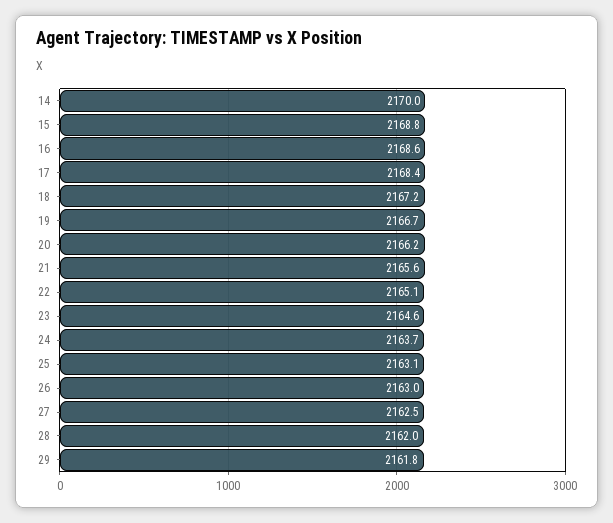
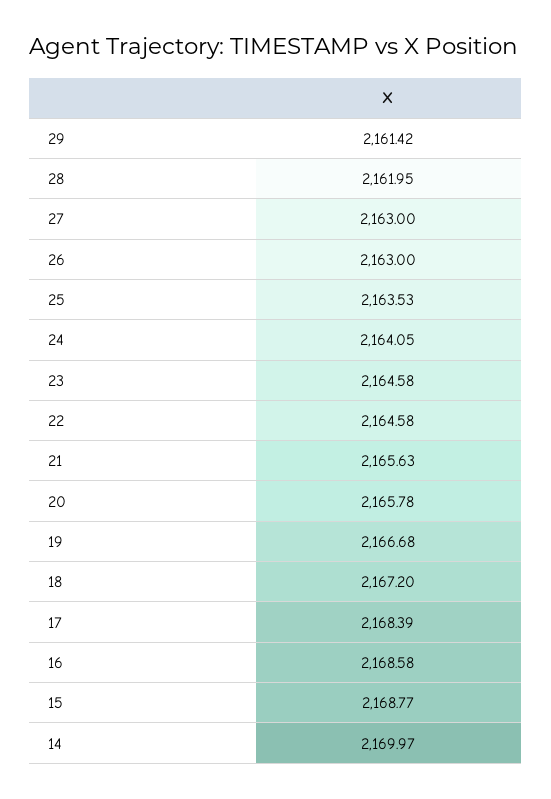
20: 2166.2 -> 2165.78
22: 2165.1 -> 2164.58
24: 2163.7 -> 2164.05
25: 2163.1 -> 2163.53
27: 2162.5 -> 2163
29: 2161.8 -> 2161.42

